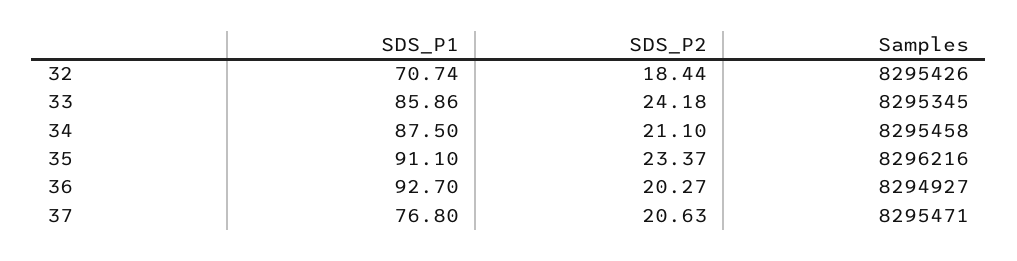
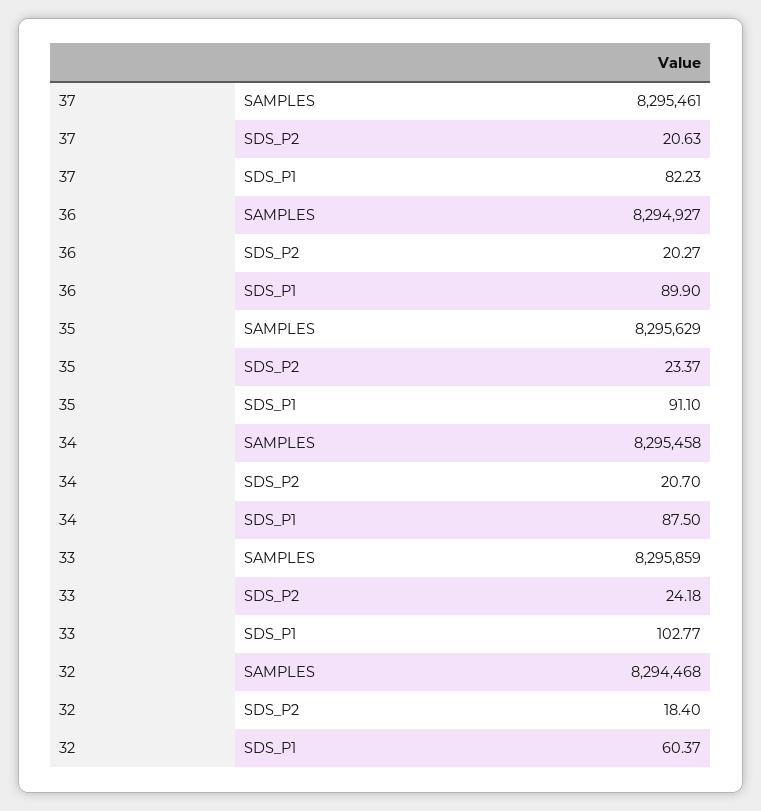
SDS_P1, 32: 70.74 -> 60.37
SDS_P2, 32: 18.44 -> 18.4
Samples, 32: 8295426 -> 8294468
SDS_P1, 33: 85.86 -> 102.77
Samples, 33: 8295345 -> 8295859
SDS_P2, 34: 21.1 -> 20.7
Samples, 35: 8296216 -> 8295629
SDS_P1, 36: 92.7 -> 89.9
SDS_P1, 37: 76.8 -> 82.23
Samples, 37: 8295471 -> 8295461

